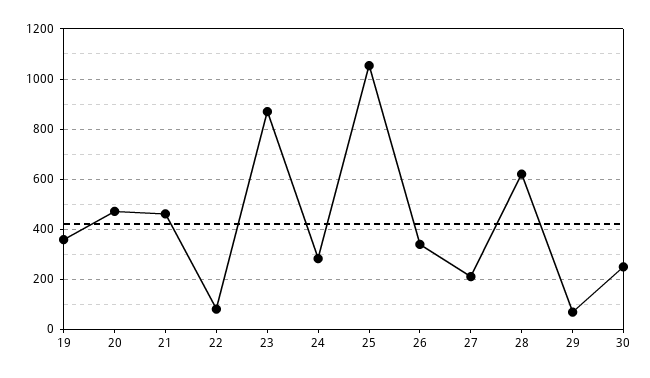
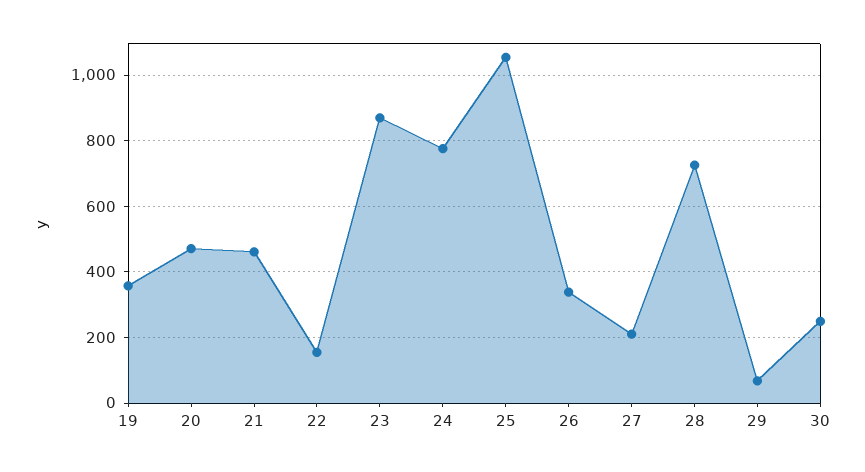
22: 75 -> 160
24: 275 -> 780
28: 625 -> 720

